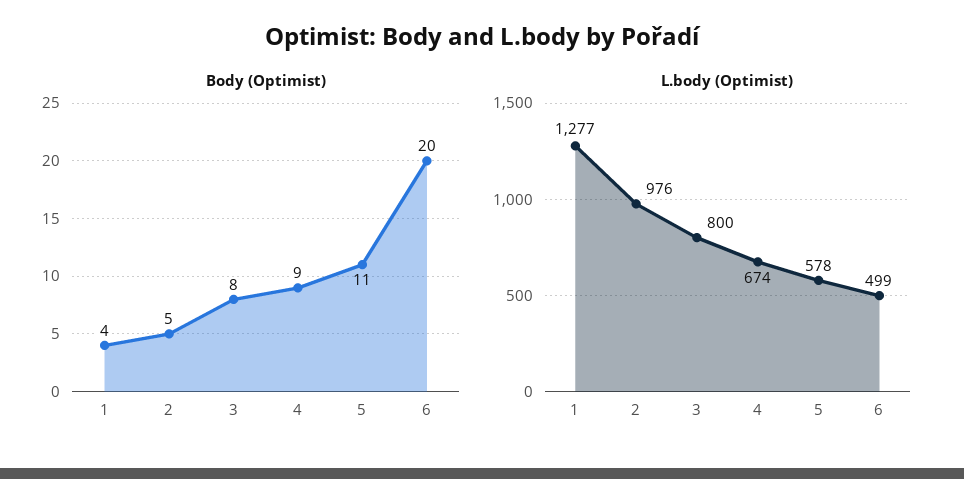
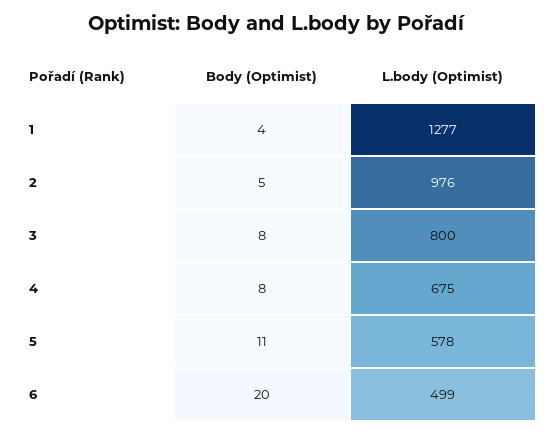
Body (Optimist), 4: 9 -> 8
L.body (Optimist), 4: 674 -> 675

